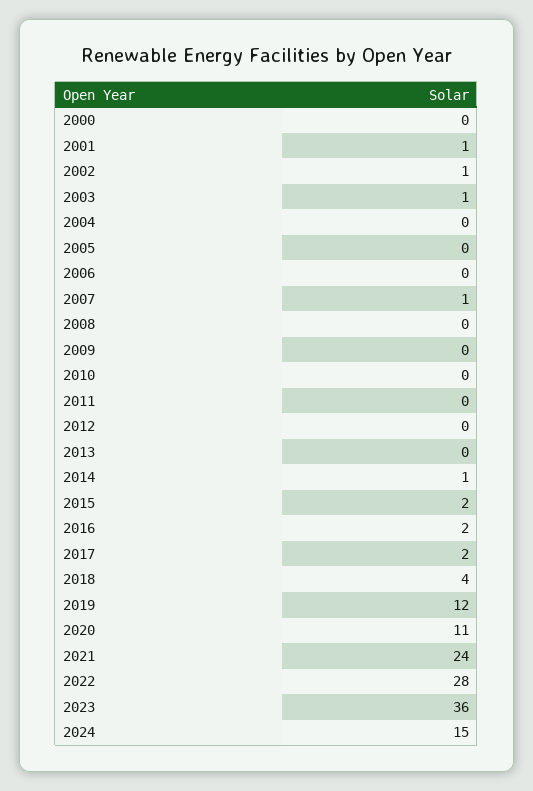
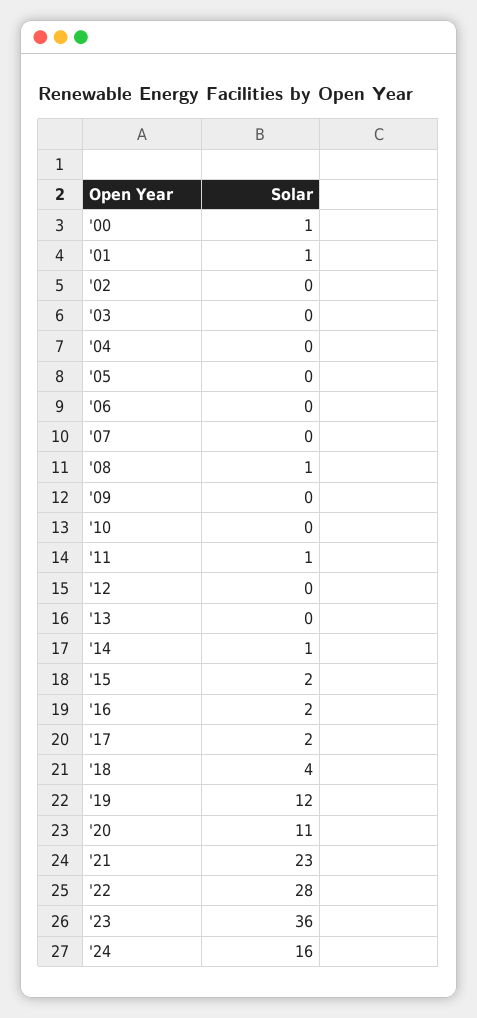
2000: 0 -> 1
2002: 1 -> 0
2003: 1 -> 0
2007: 1 -> 0
2008: 0 -> 1
2011: 0 -> 1
2021: 24 -> 23
2024: 15 -> 16

